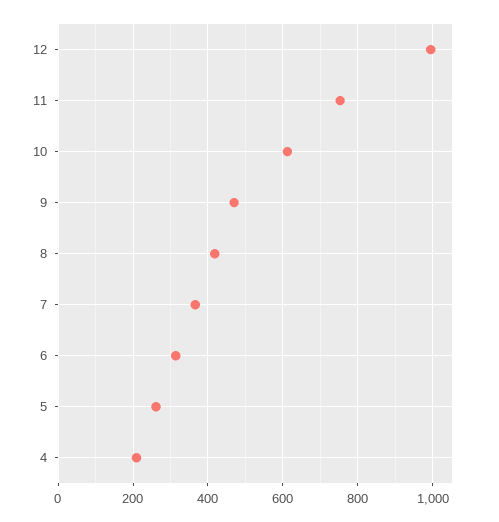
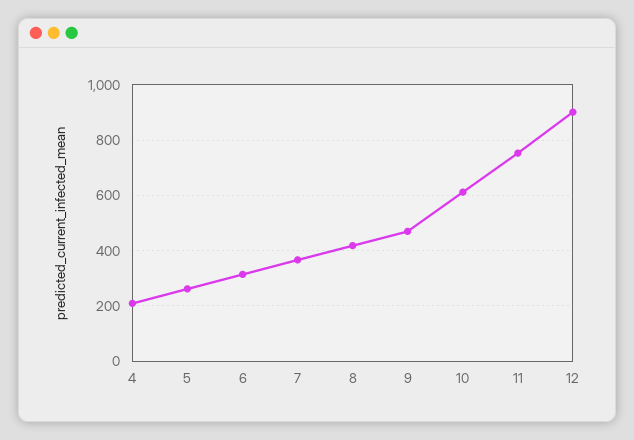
12: 1000 -> 900

